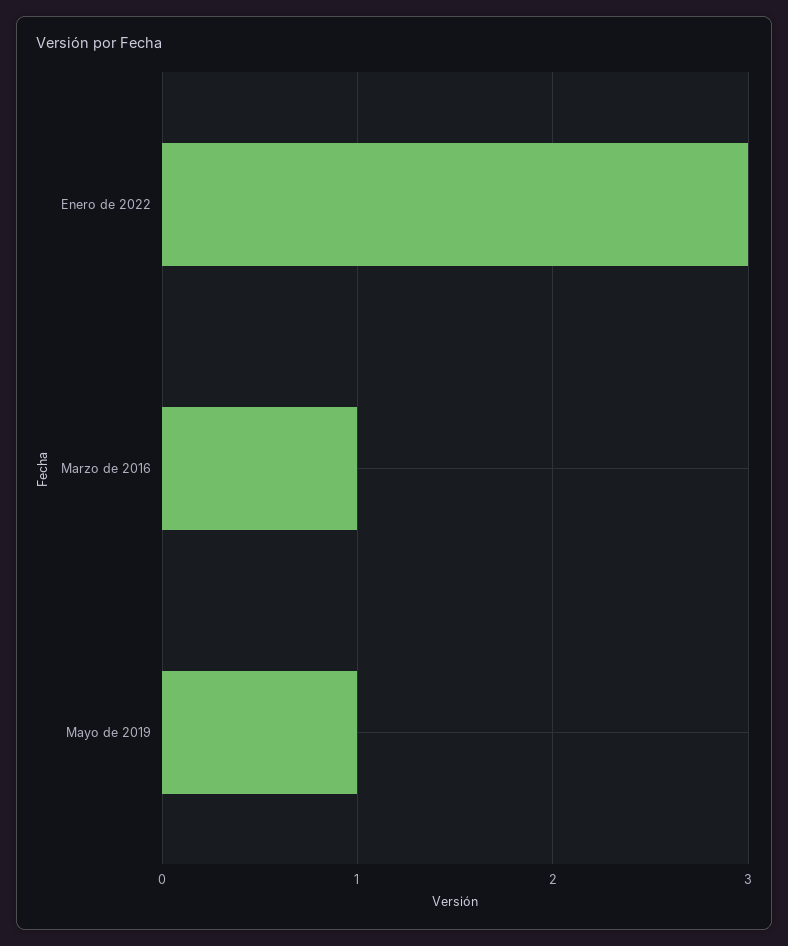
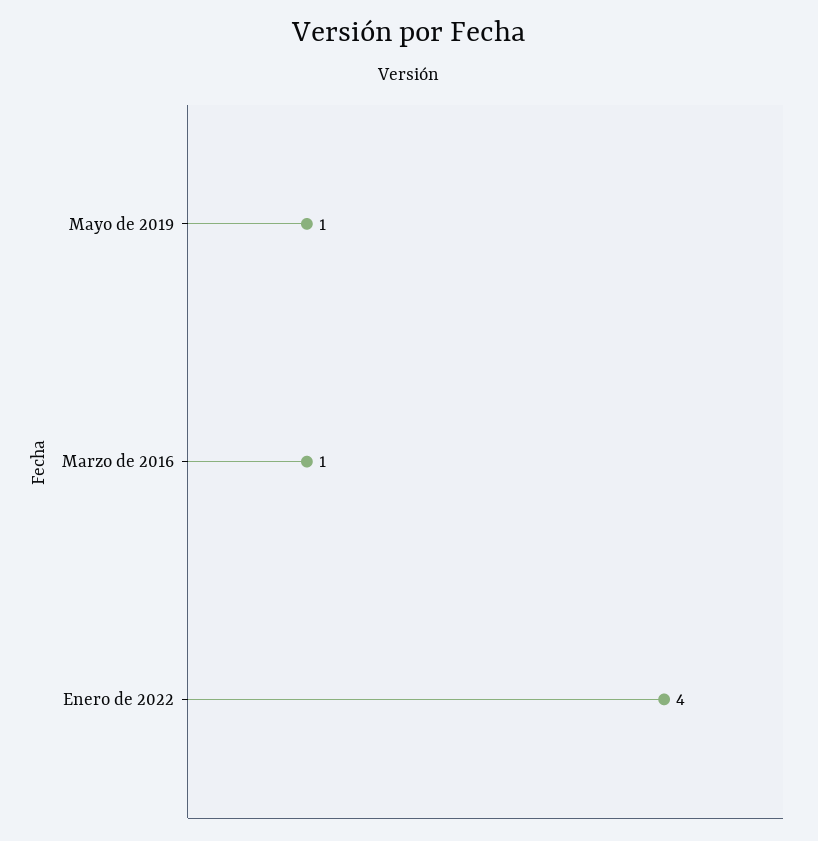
Enero de 2022: 3 -> 4

